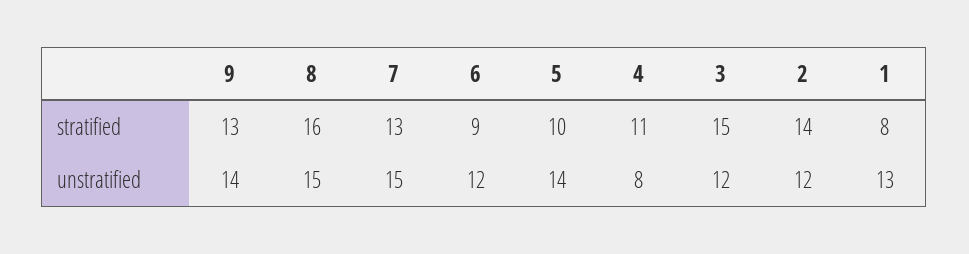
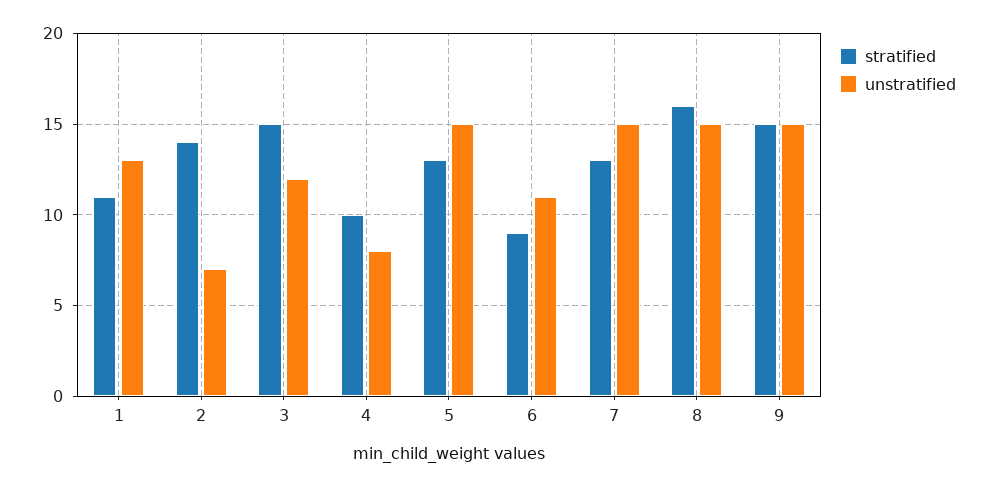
stratified, 9: 13 -> 15
stratified, 5: 10 -> 13
stratified, 4: 11 -> 10
stratified, 1: 8 -> 11
unstratified, 9: 14 -> 15
unstratified, 6: 12 -> 11
unstratified, 5: 14 -> 15
unstratified, 2: 12 -> 7

